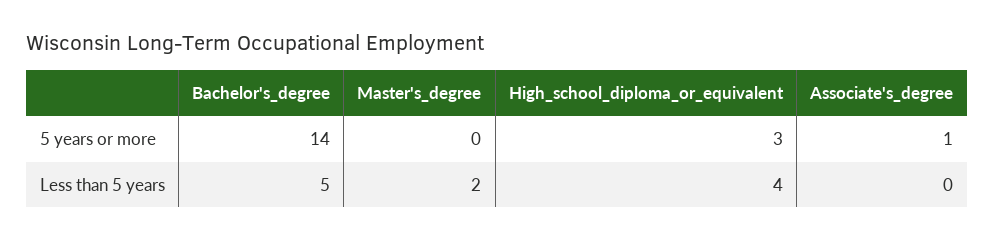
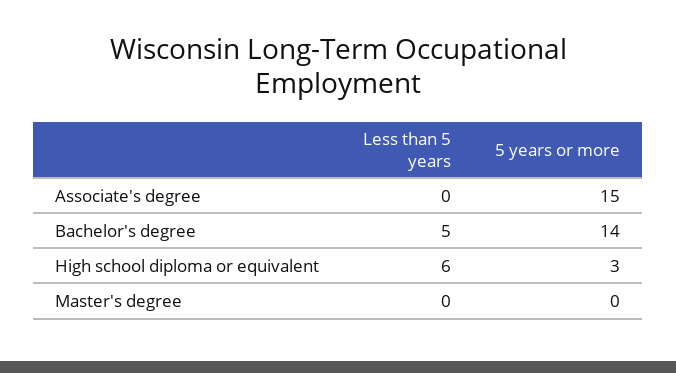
Associate's_degree, 5 years or more: 1 -> 15
Master's_degree, Less than 5 years: 2 -> 0
High_school_diploma_or_equivalent, Less than 5 years: 4 -> 6

